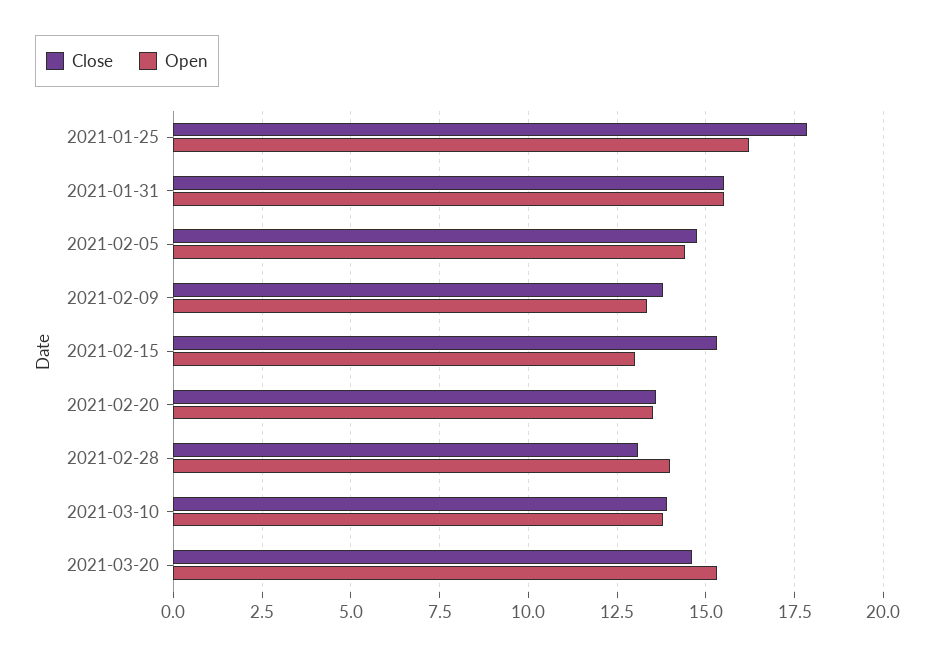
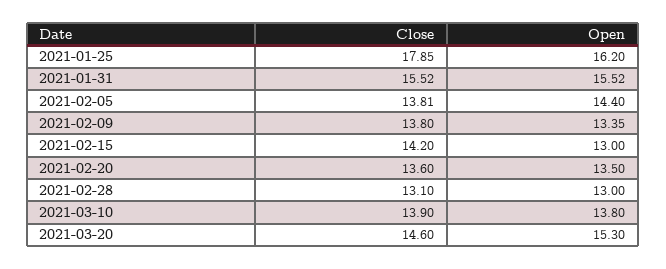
Close, 2021-02-05: 14.75 -> 13.81
Close, 2021-02-15: 15.25 -> 14.2
Open, 2021-02-28: 14 -> 13

